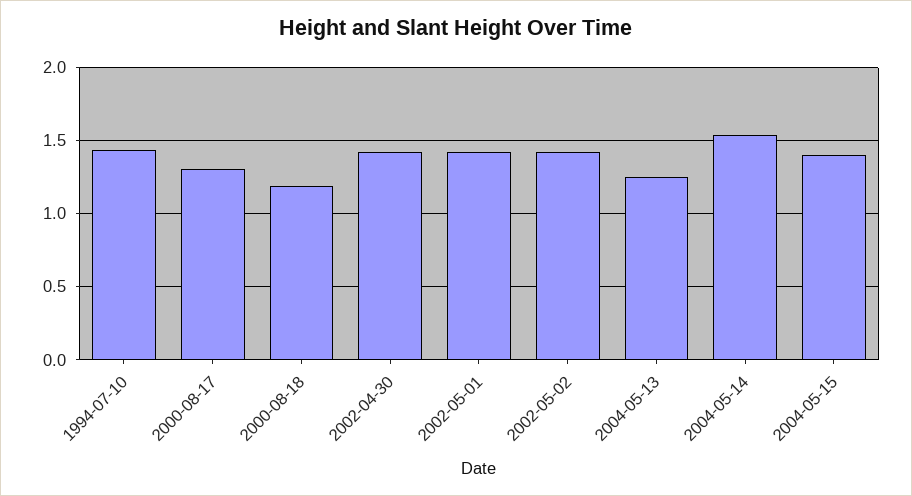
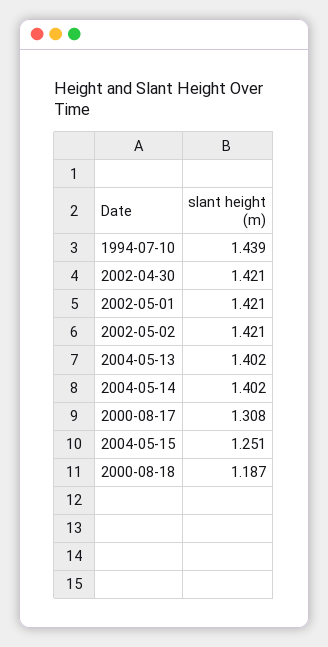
2004-05-13: 1.25 -> 1.402
2004-05-14: 1.55 -> 1.402
2004-05-15: 1.4 -> 1.251

